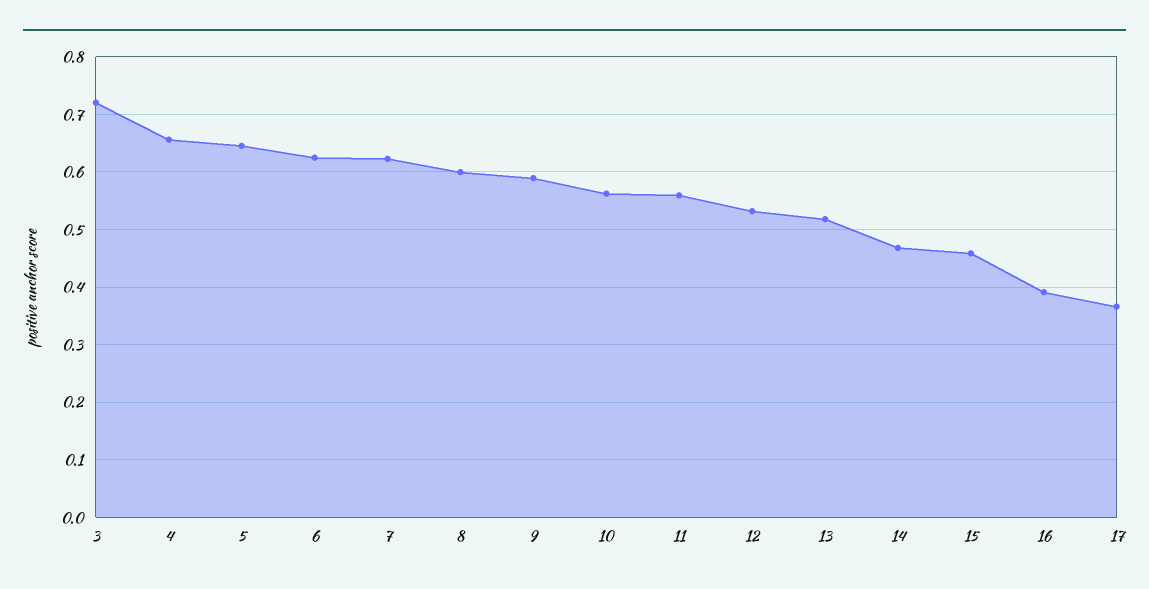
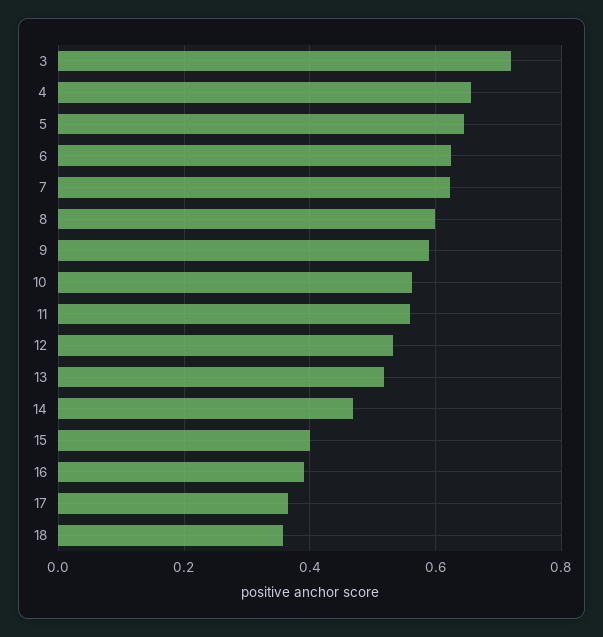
15: 0.46 -> 0.4
18: none -> 0.36

